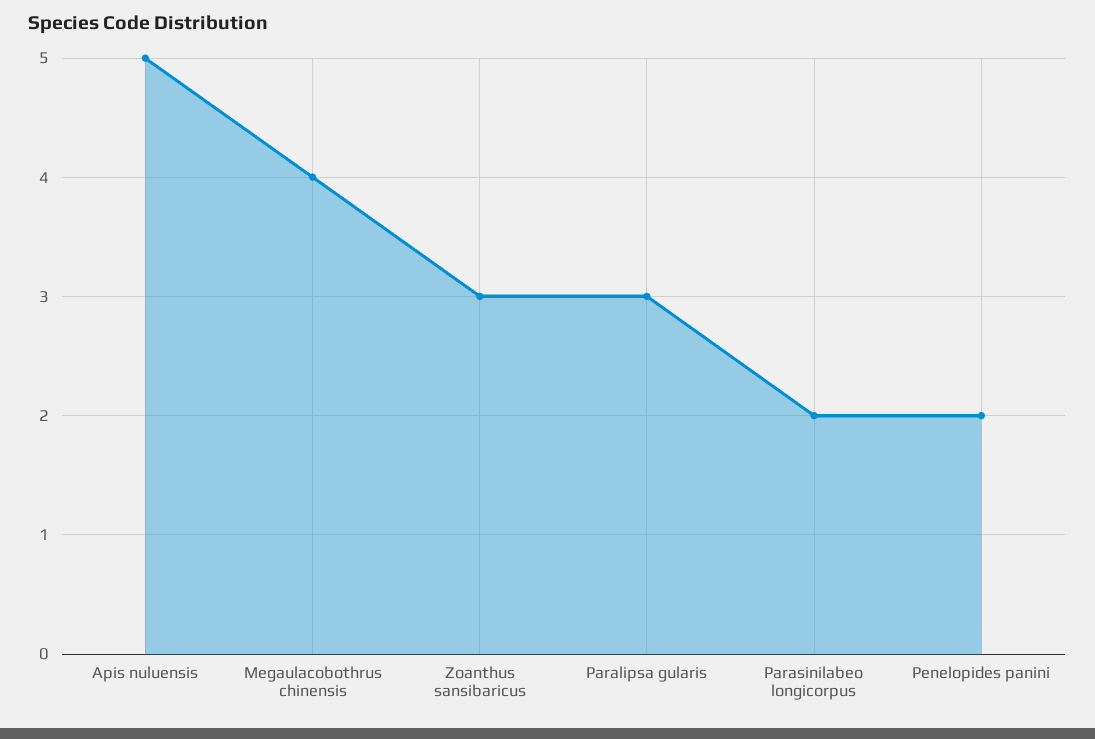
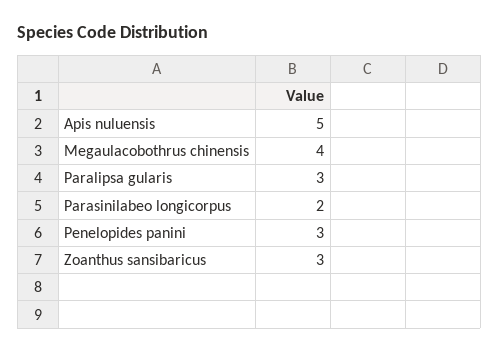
Penelopides panini: 2 -> 3

